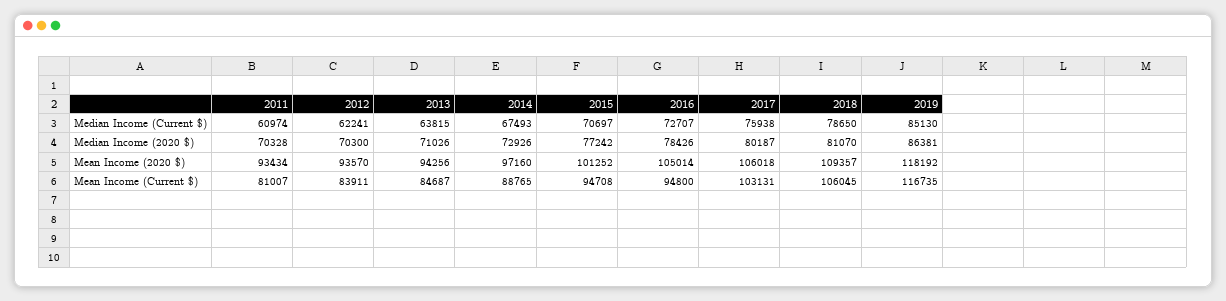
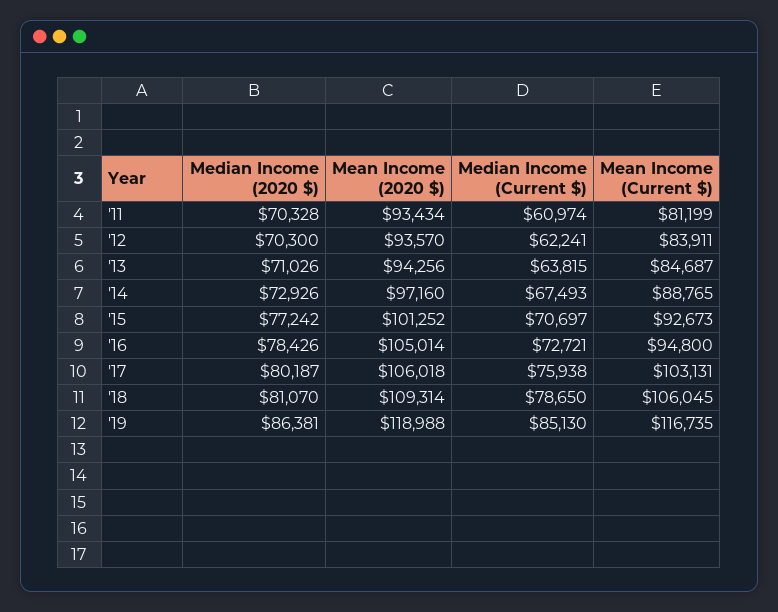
2016, Median Income (Current $): 72707 -> 72721
2018, Mean Income (2020 $): 109357 -> 109314
2019, Mean Income (2020 $): 118192 -> 118988
2011, Mean Income (Current $): 81007 -> 81199
2015, Mean Income (Current $): 94708 -> 92673

